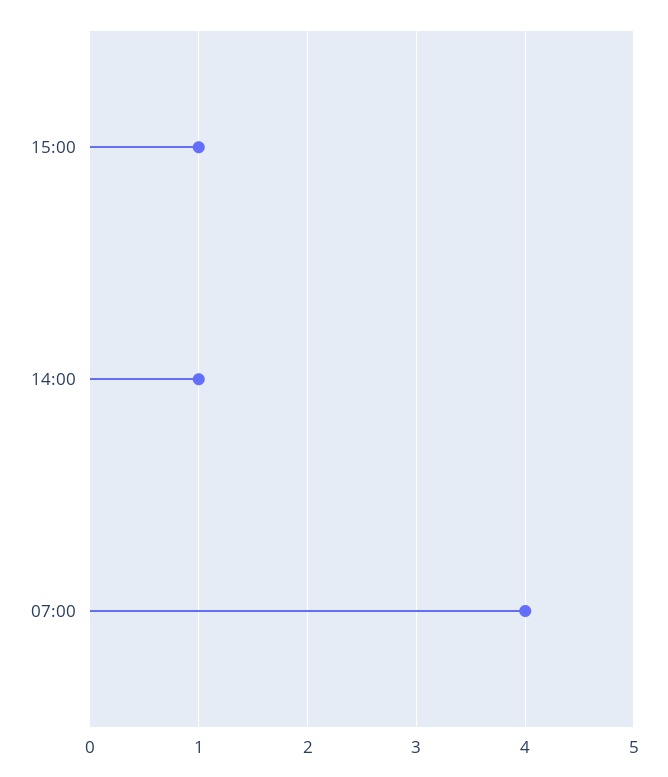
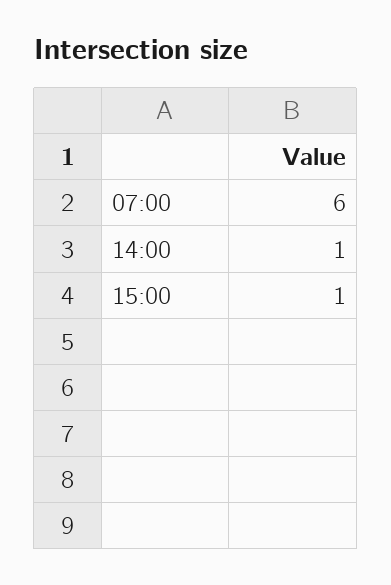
07:00: 4 -> 6

